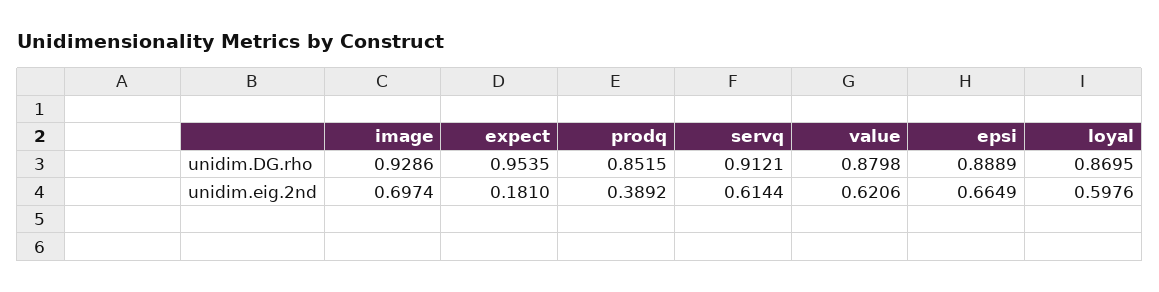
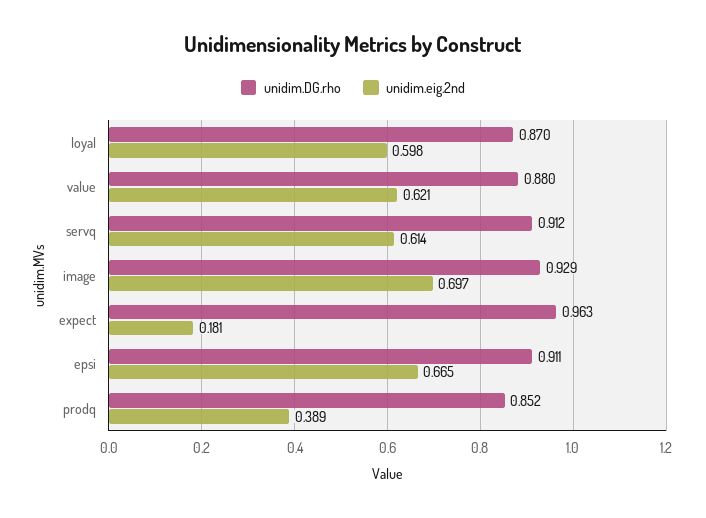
unidim.DG.rho, expect: 0.9535 -> 0.963
unidim.DG.rho, epsi: 0.8889 -> 0.911

